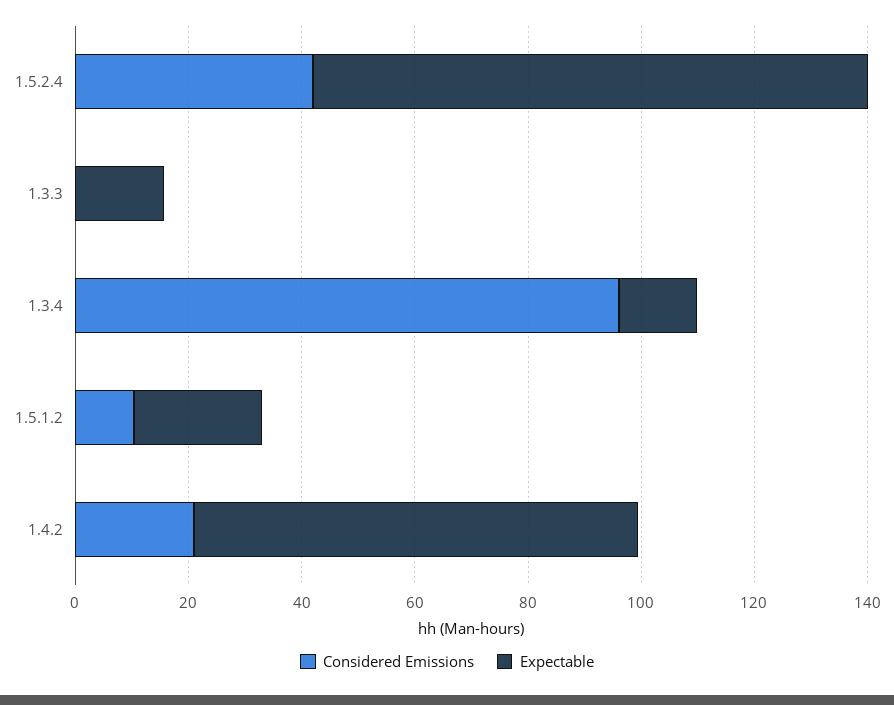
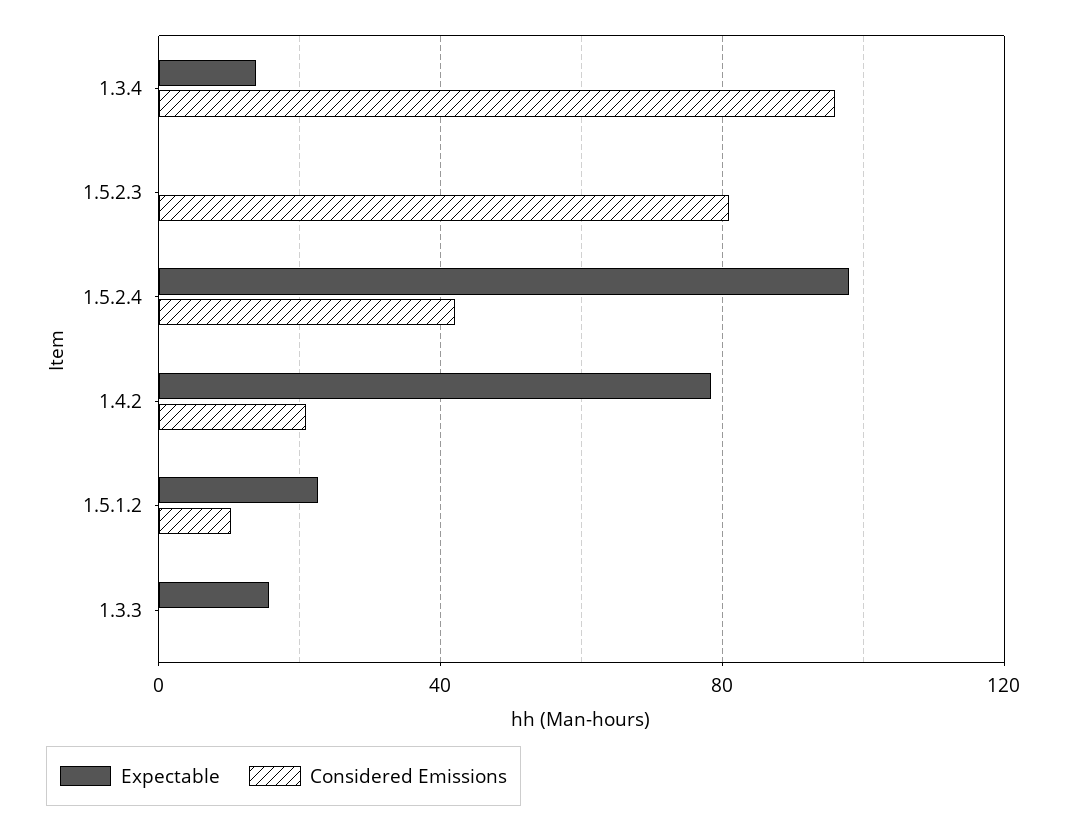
Expectable, 1.5.2.3: none -> 0
Considered Emissions, 1.5.2.3: none -> 80

